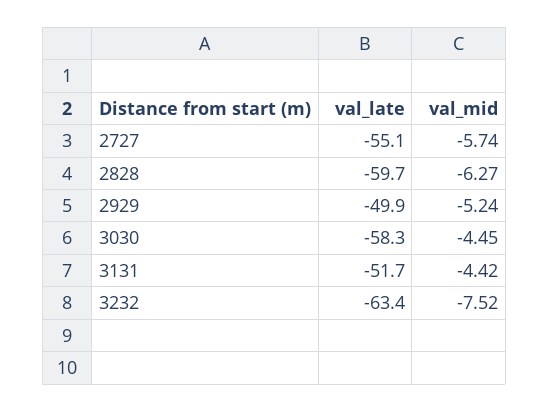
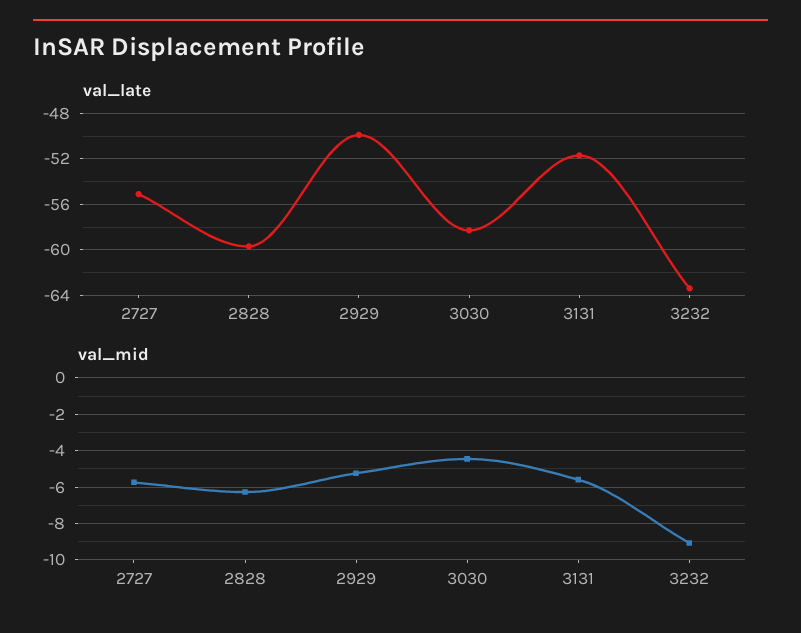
val_mid, 3131: -4.42 -> -5.5
val_mid, 3232: -7.52 -> -9

